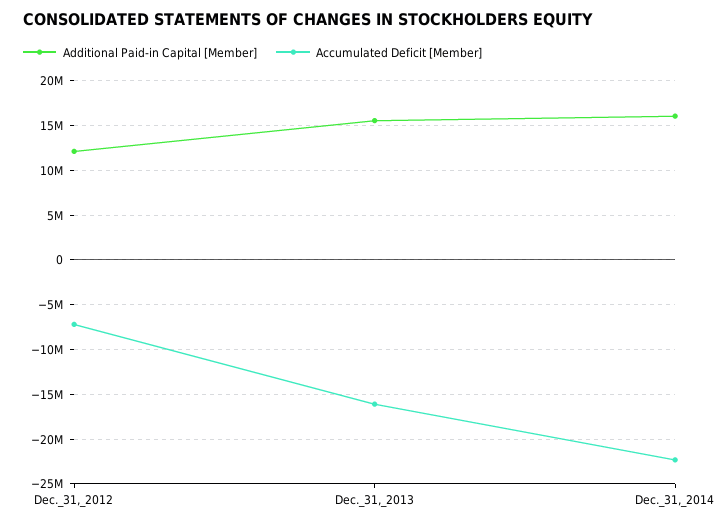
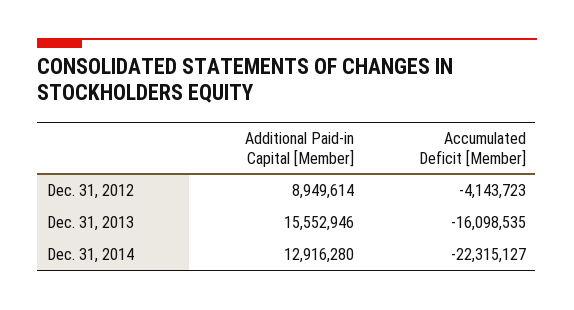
Additional Paid-in Capital [Member], Dec._31,_2012: 12000000 -> 8949614
Accumulated Deficit [Member], Dec._31,_2012: -7000000 -> -4143723
Additional Paid-in Capital [Member], Dec._31,_2014: 16000000 -> 12916280

